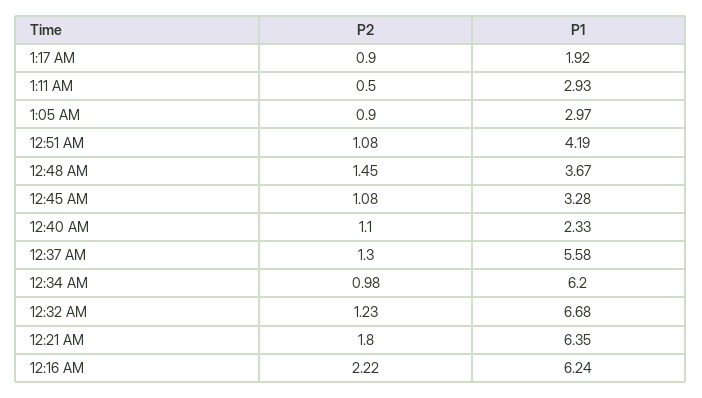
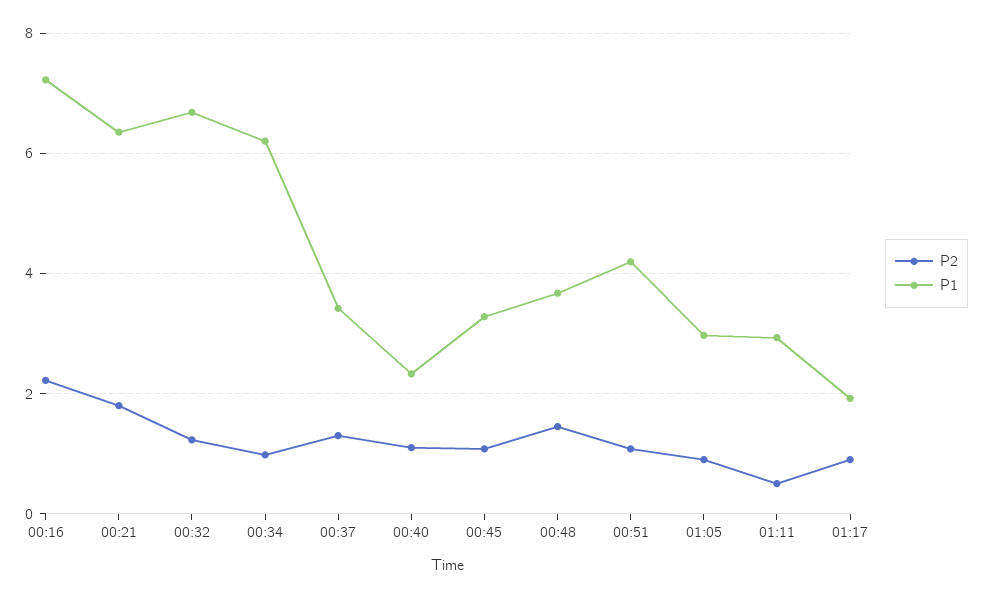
P1, 12:37 AM: 5.58 -> 3.4
P1, 12:16 AM: 6.24 -> 7.2

